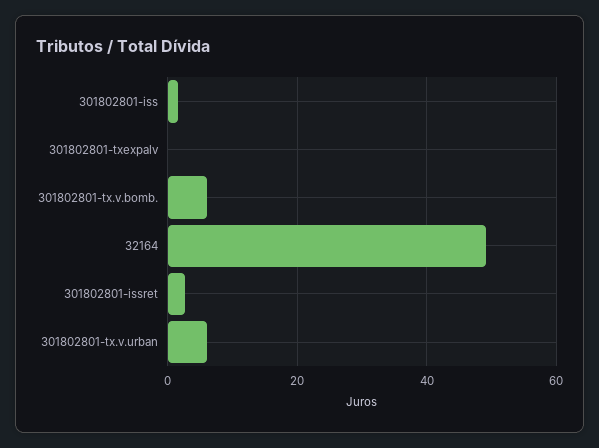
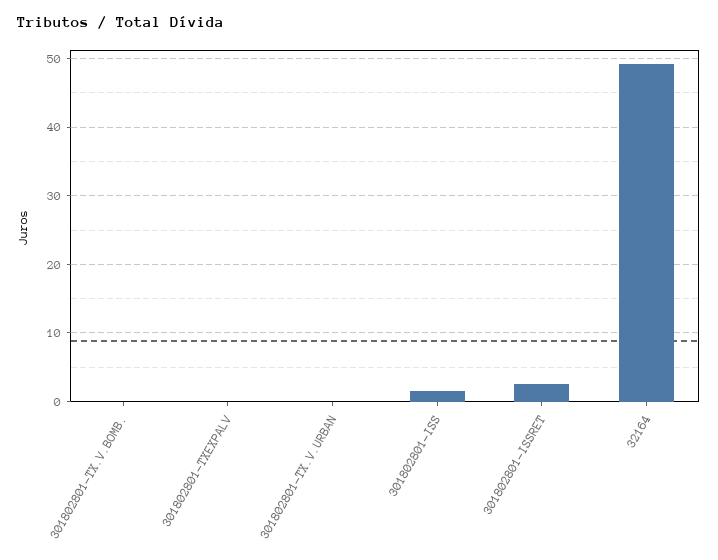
301802801-tx.v.bomb.: 6 -> 0
301802801-tx.v.urban: 6 -> 0

